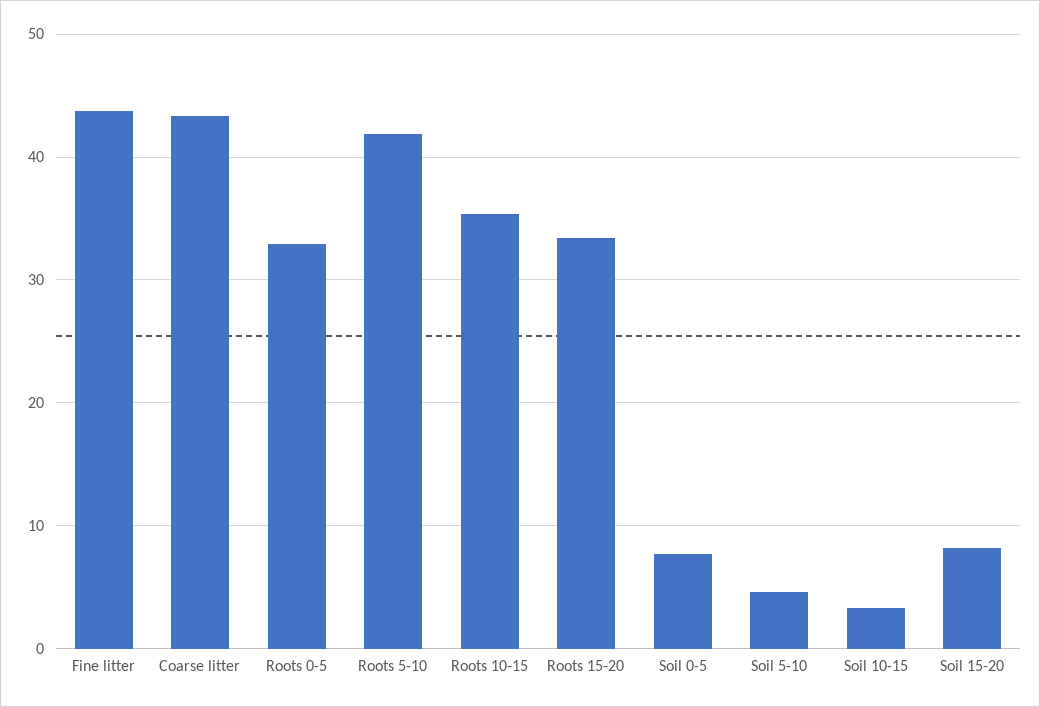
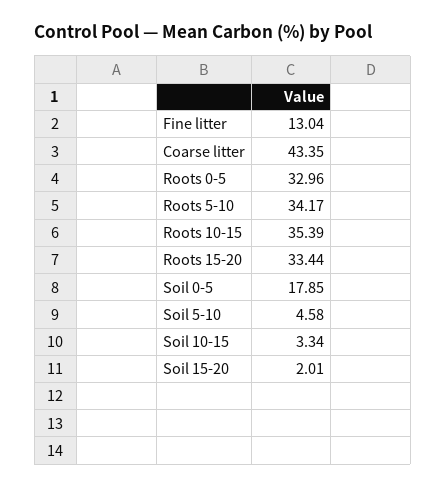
Fine litter: 44 -> 13.04
Roots 5-10: 42 -> 34.17
Soil 0-5: 8 -> 17.85
Soil 15-20: 8 -> 2.01

